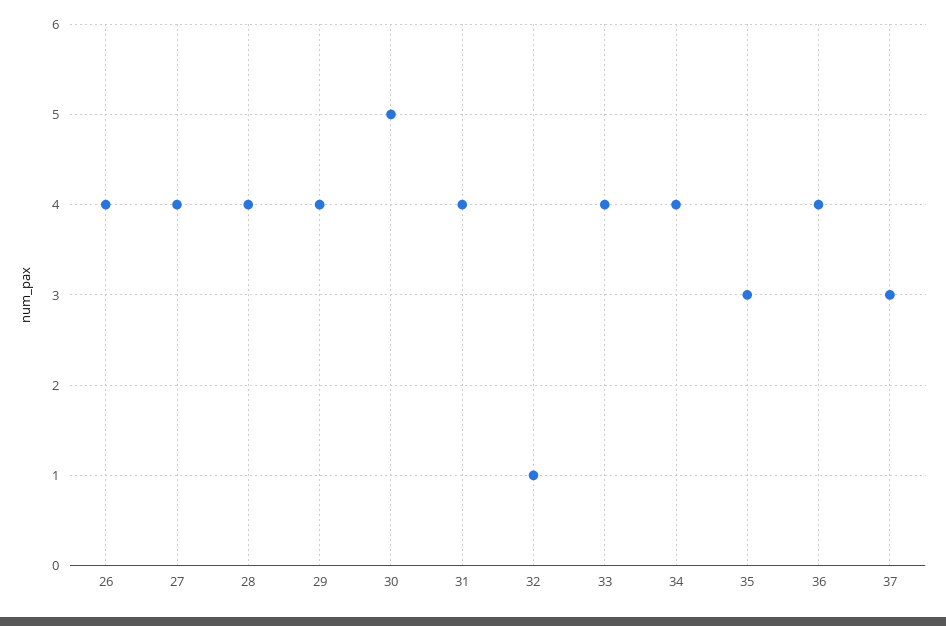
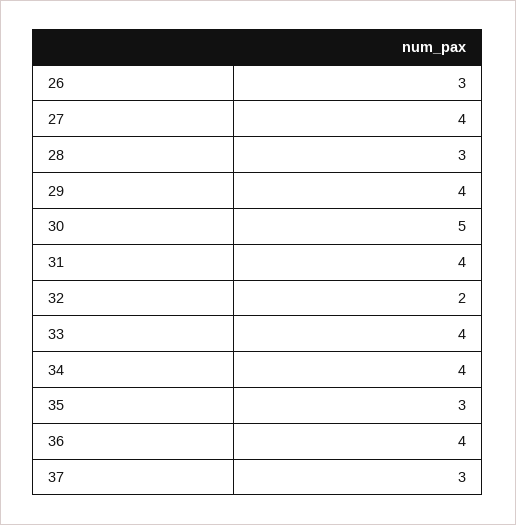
26: 4 -> 3
28: 4 -> 3
32: 1 -> 2

